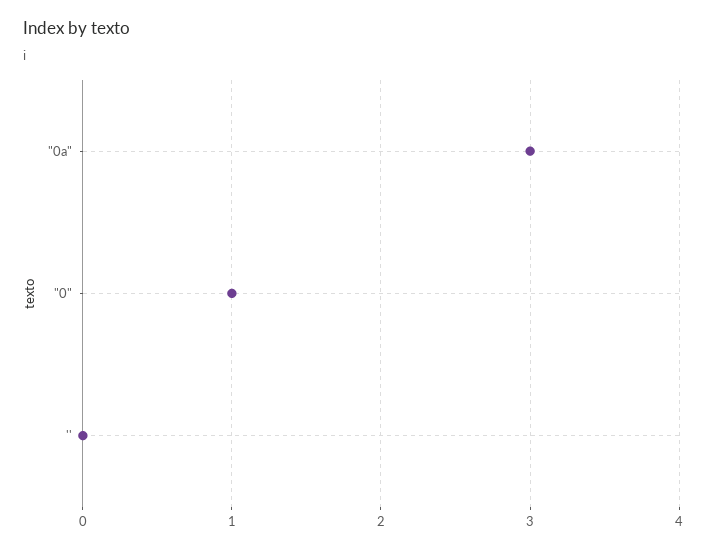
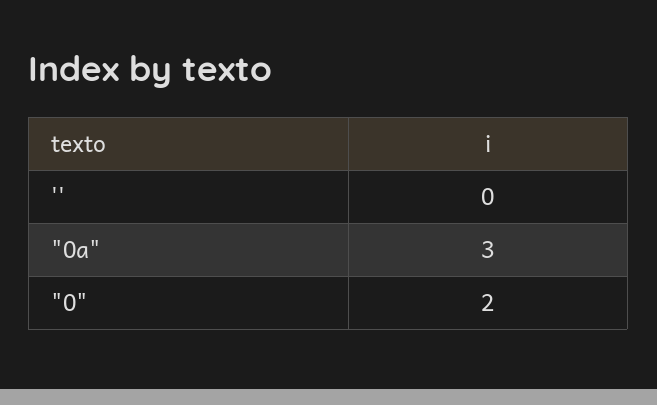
"0": 1 -> 2

